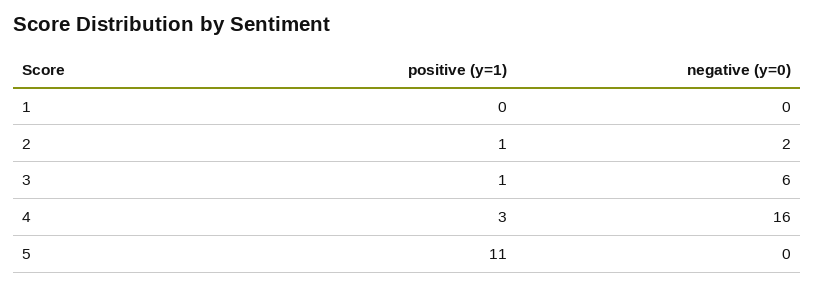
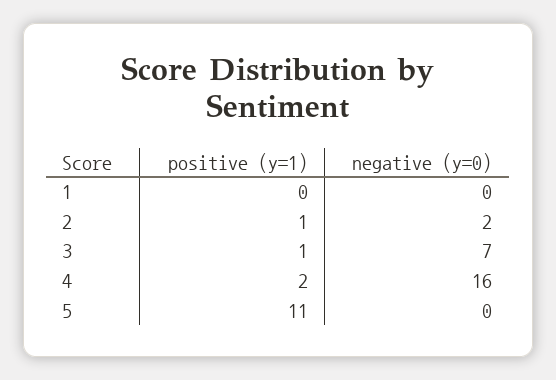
negative (y=0), 3: 6 -> 7
positive (y=1), 4: 3 -> 2

